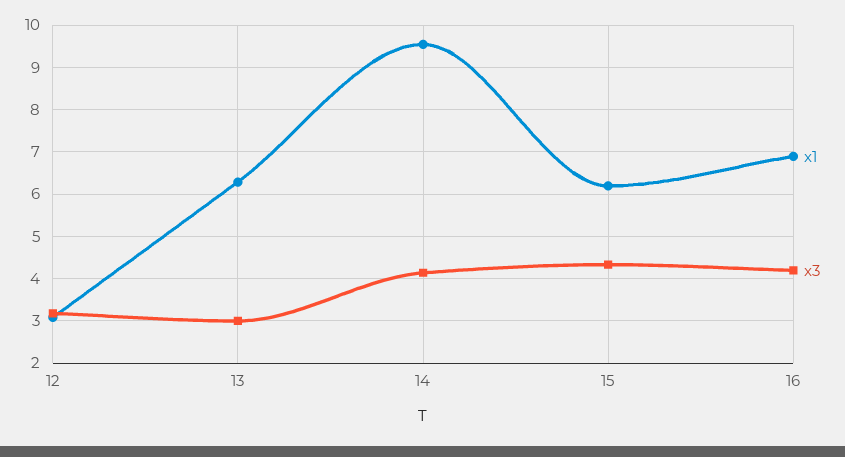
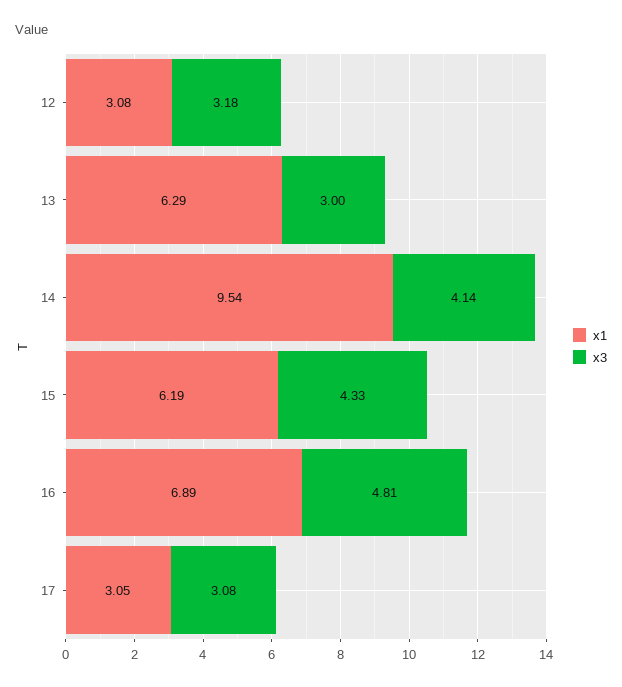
x3, 16: 4.2 -> 4.81
x1, 17: none -> 3.05
x3, 17: none -> 3.08

